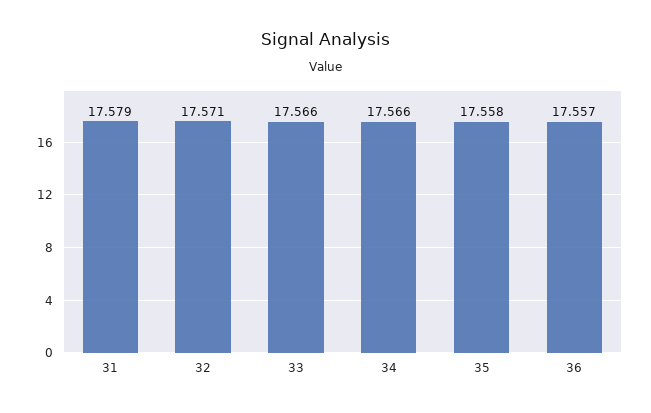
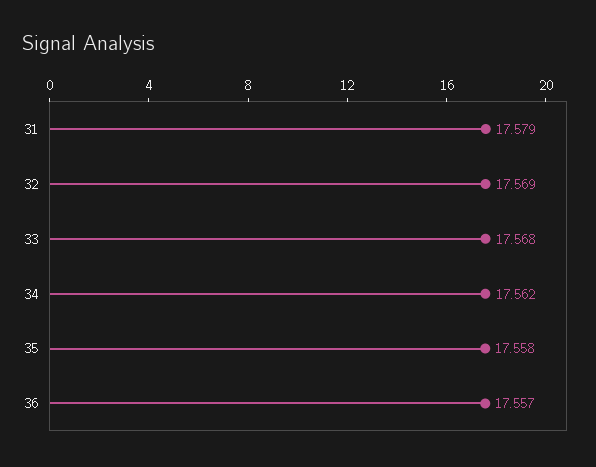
32: 17.571 -> 17.569
33: 17.566 -> 17.568
34: 17.566 -> 17.562

